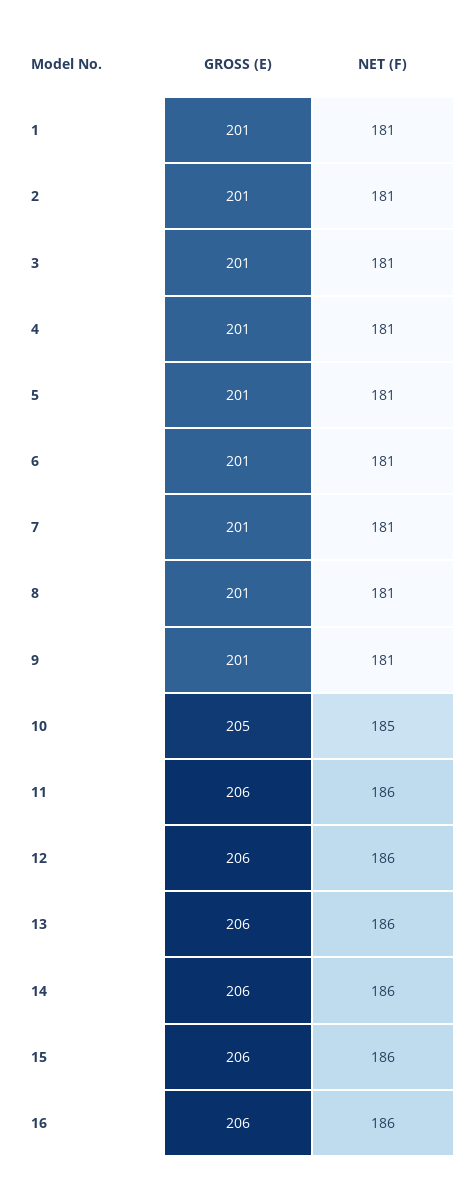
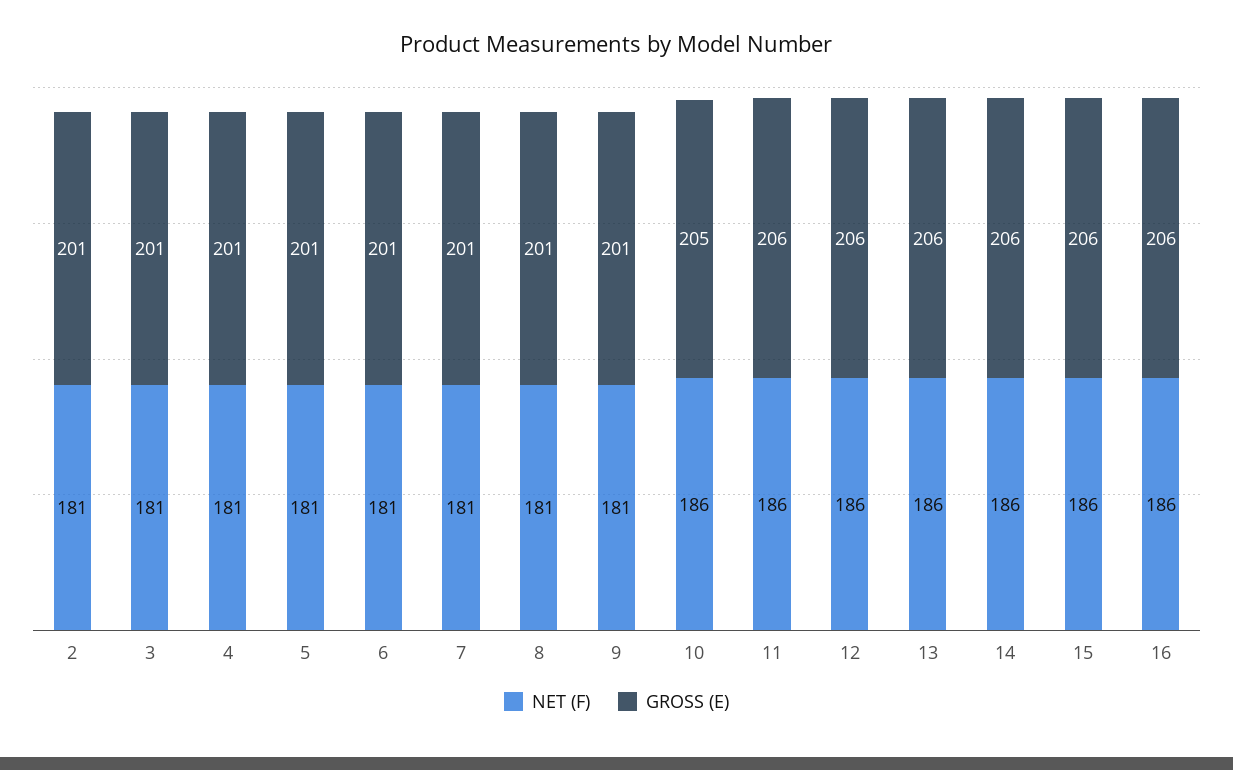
GROSS (E), 1: 201 -> none
NET (F), 1: 181 -> none
NET (F), 10: 185 -> 186

